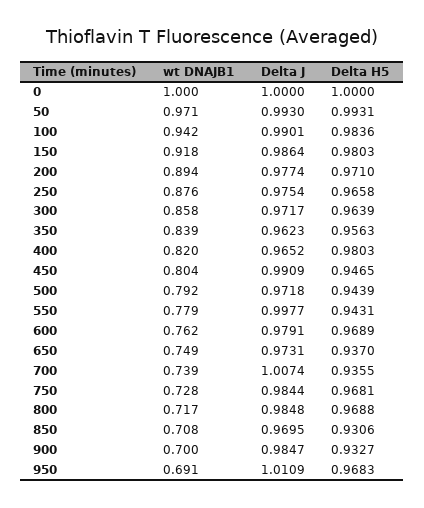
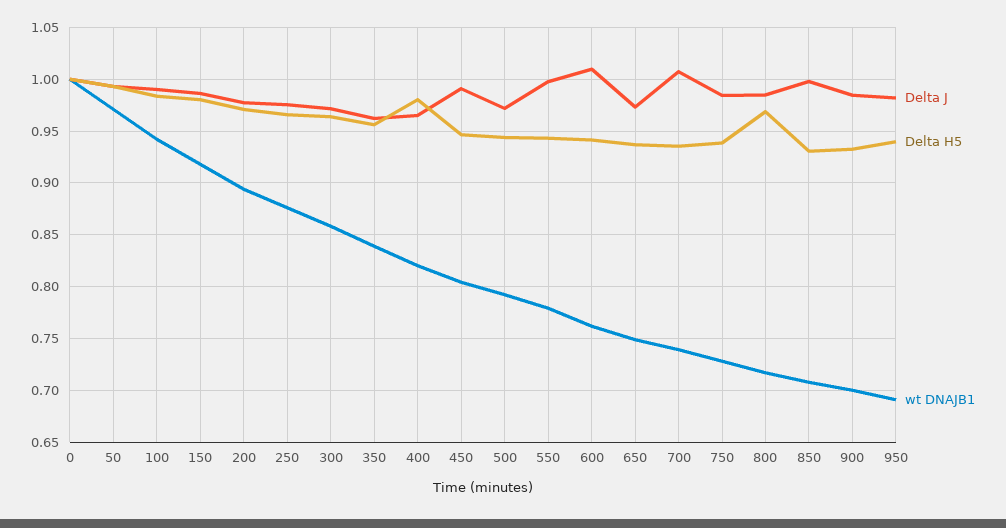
Delta J, 600: 0.9791 -> 1.01
Delta H5, 600: 0.9689 -> 0.94
Delta H5, 750: 0.9681 -> 0.94
Delta J, 850: 0.9695 -> 1
Delta J, 950: 1.0109 -> 0.98
Delta H5, 950: 0.9683 -> 0.94

